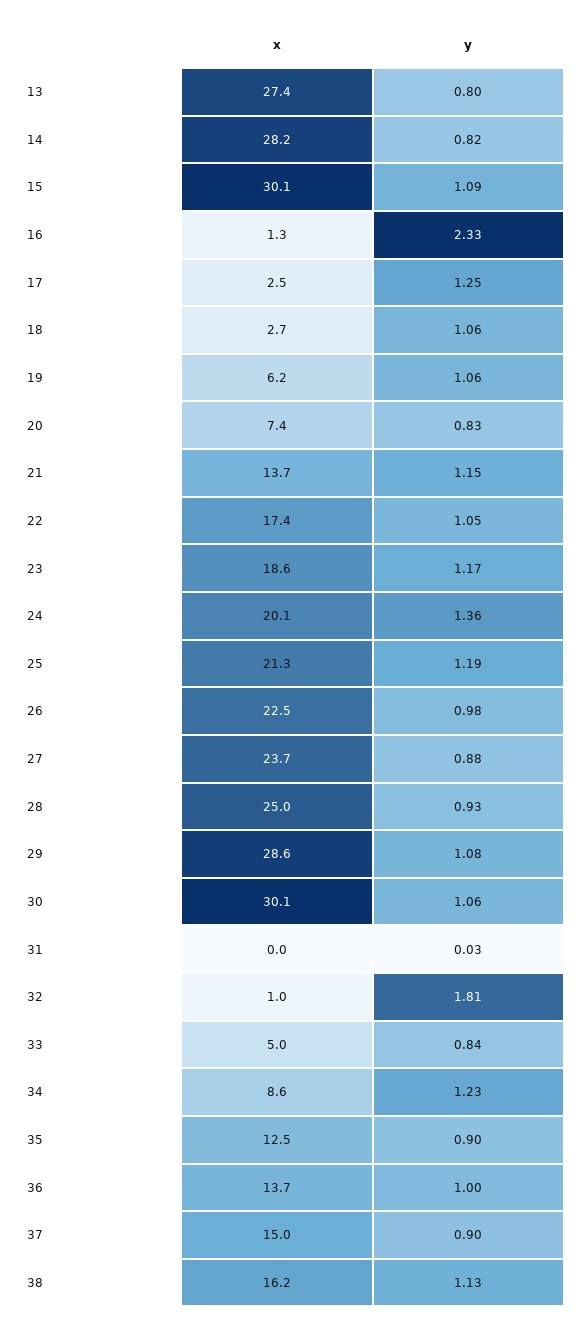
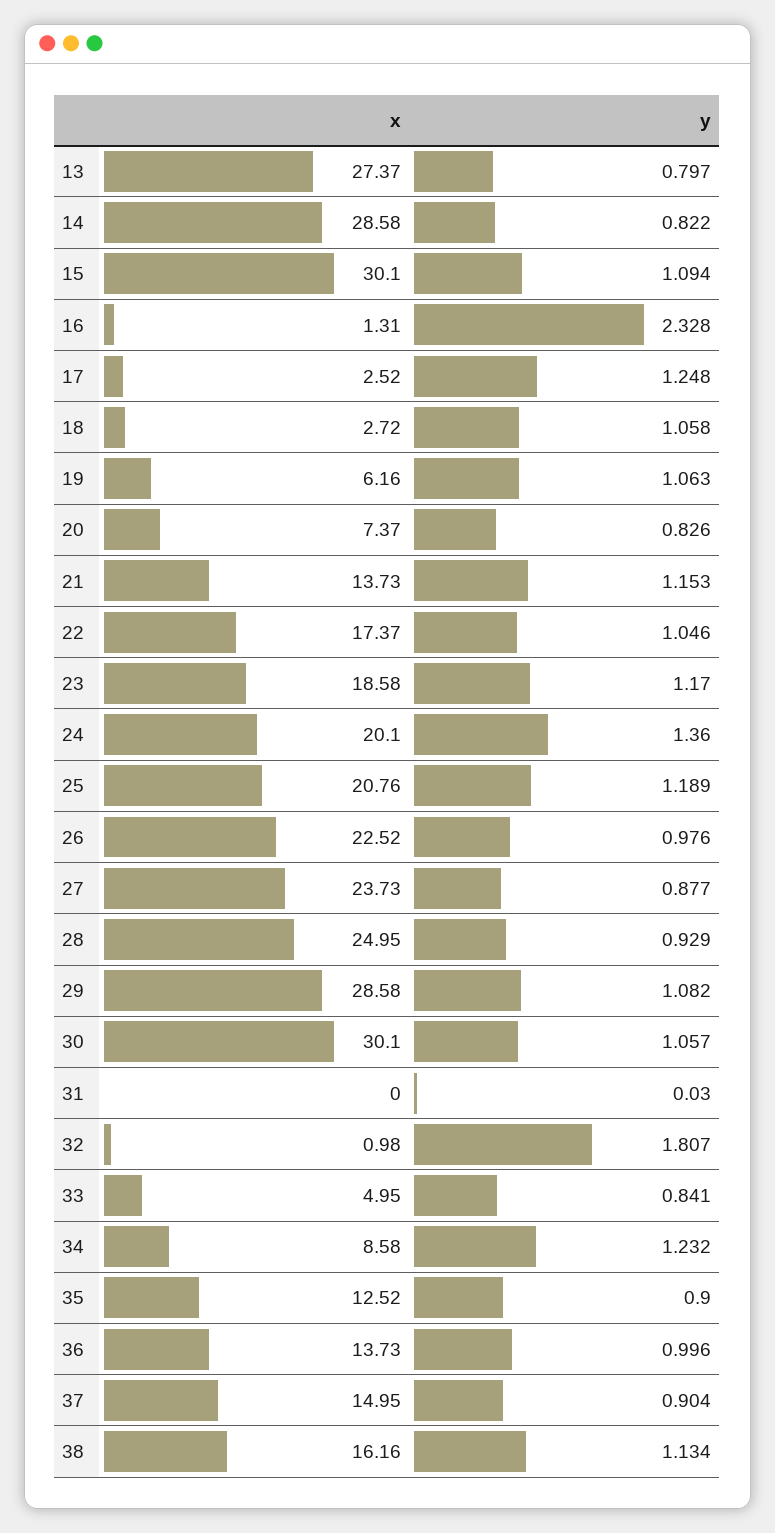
x, 14: 28.2 -> 28.58
x, 25: 21.3 -> 20.76

